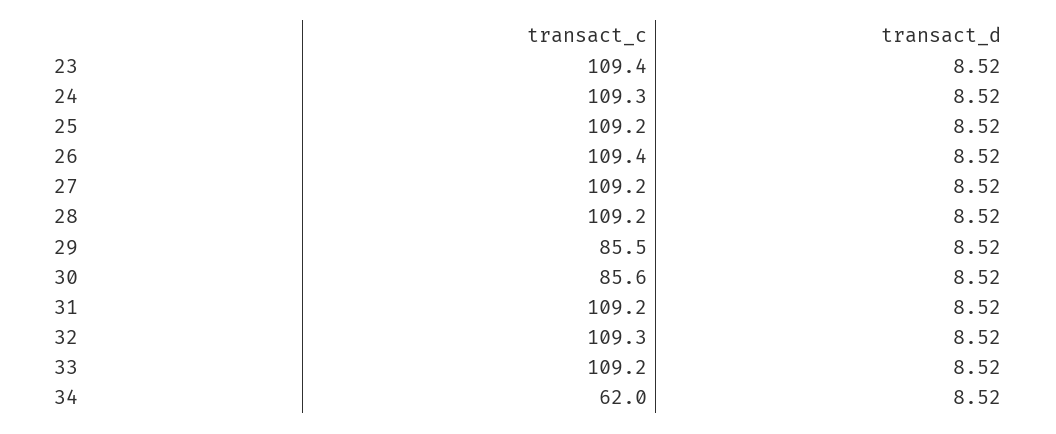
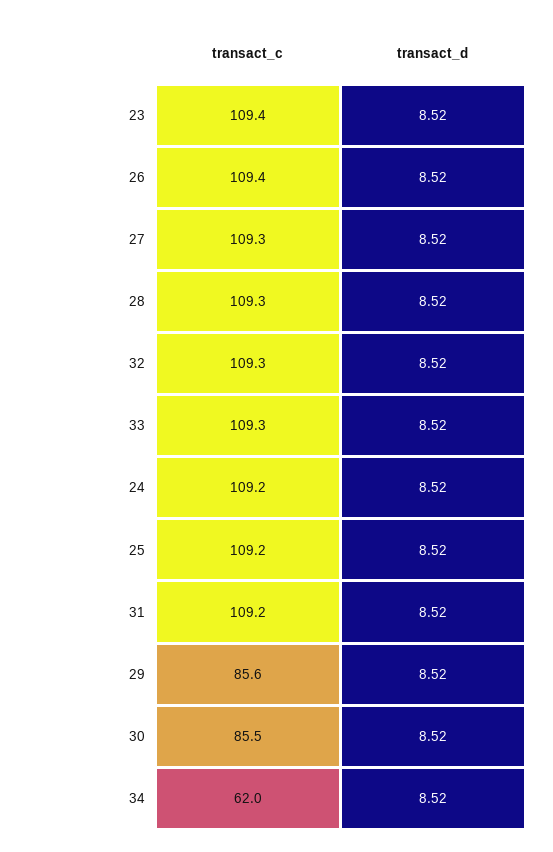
transact_c, 24: 109.3 -> 109.2
transact_c, 27: 109.2 -> 109.3
transact_c, 28: 109.2 -> 109.3
transact_c, 29: 85.5 -> 85.6
transact_c, 30: 85.6 -> 85.5
transact_c, 33: 109.2 -> 109.3

